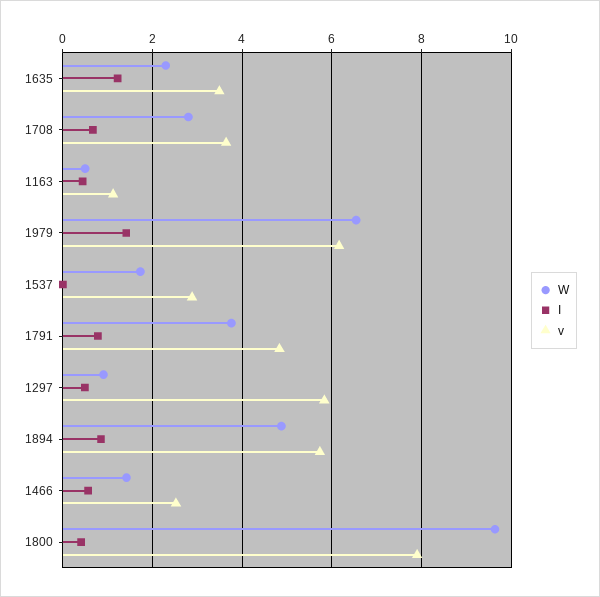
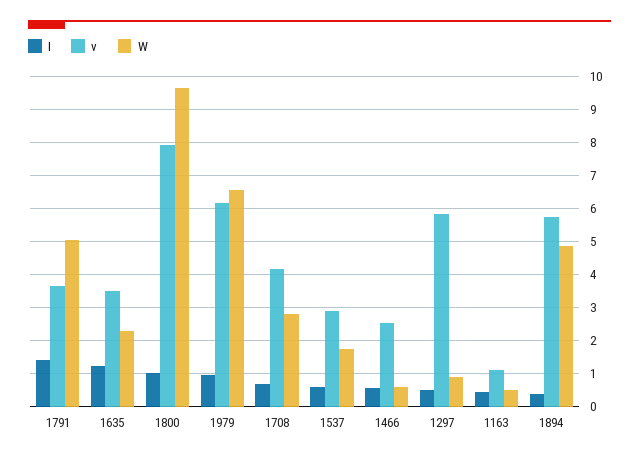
v, 1708: 3.6 -> 4.2
I, 1979: 1.4 -> 1
I, 1537: 0 -> 0.6
W, 1791: 3.8 -> 5
I, 1791: 0.8 -> 1.4
v, 1791: 4.8 -> 3.6
I, 1894: 0.8 -> 0.4
W, 1466: 1.4 -> 0.6
I, 1800: 0.4 -> 1

